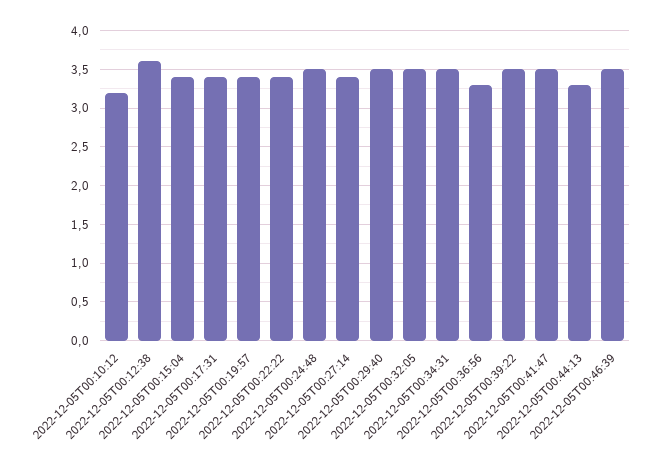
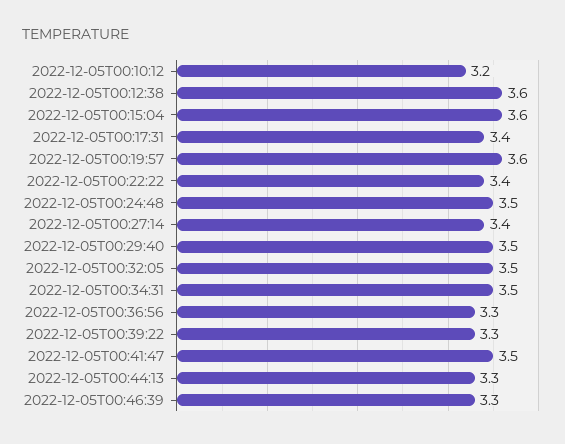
2022-12-05T00:15:04: 3.4 -> 3.6
2022-12-05T00:19:57: 3.4 -> 3.6
2022-12-05T00:39:22: 3.5 -> 3.3
2022-12-05T00:46:39: 3.5 -> 3.3

